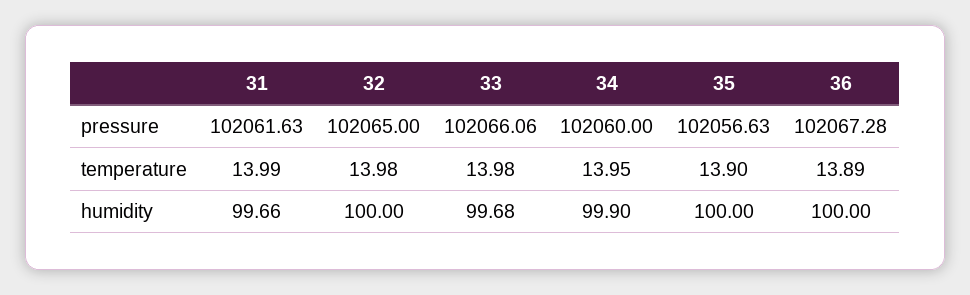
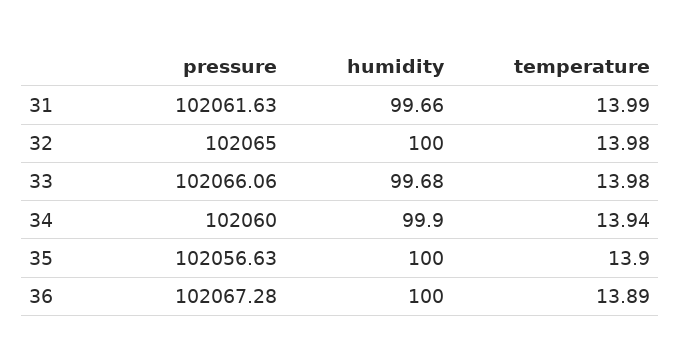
34, temperature: 13.95 -> 13.94

